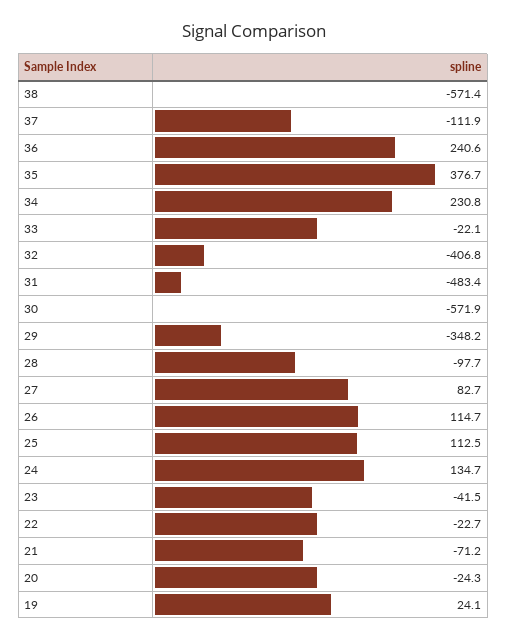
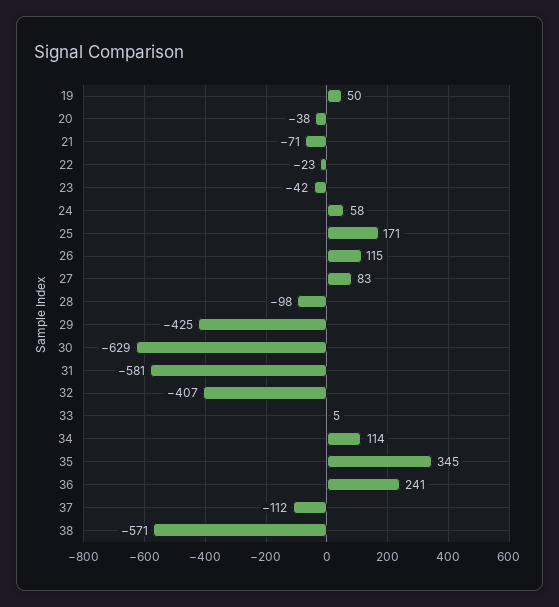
35: 376.7 -> 345
34: 230.8 -> 114
33: -22.1 -> 5
31: -483.4 -> -581
30: -571.9 -> -629
29: -348.2 -> -425
25: 112.5 -> 171
24: 134.7 -> 58
20: -24.3 -> -38
19: 24.1 -> 50

